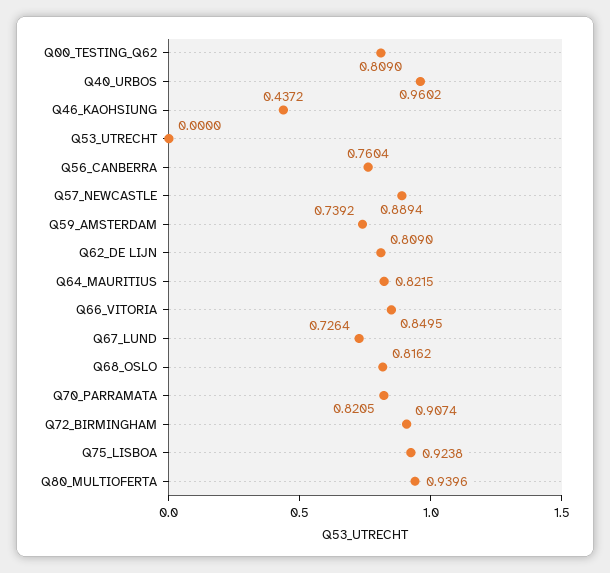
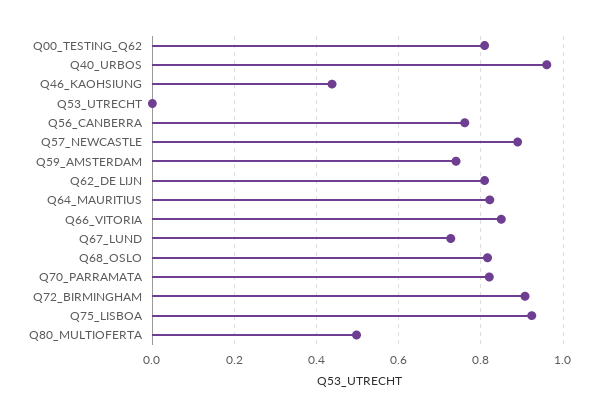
Q80_MULTIOFERTA: 0.9396 -> 0.5

